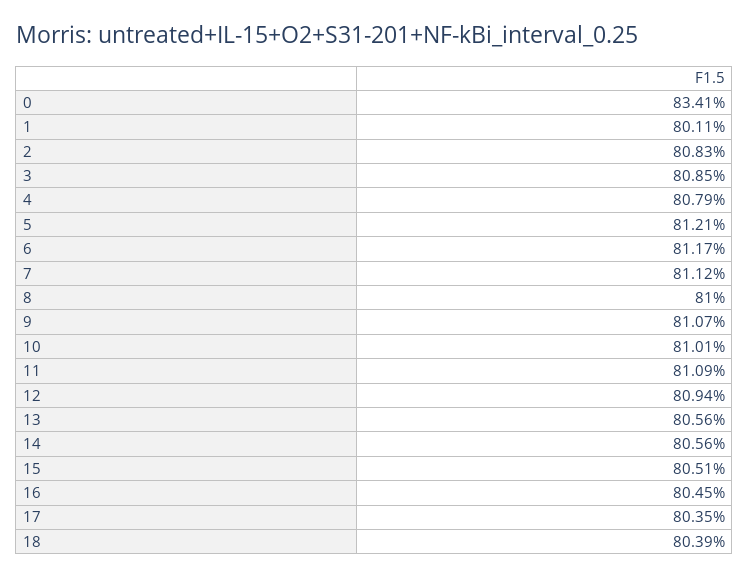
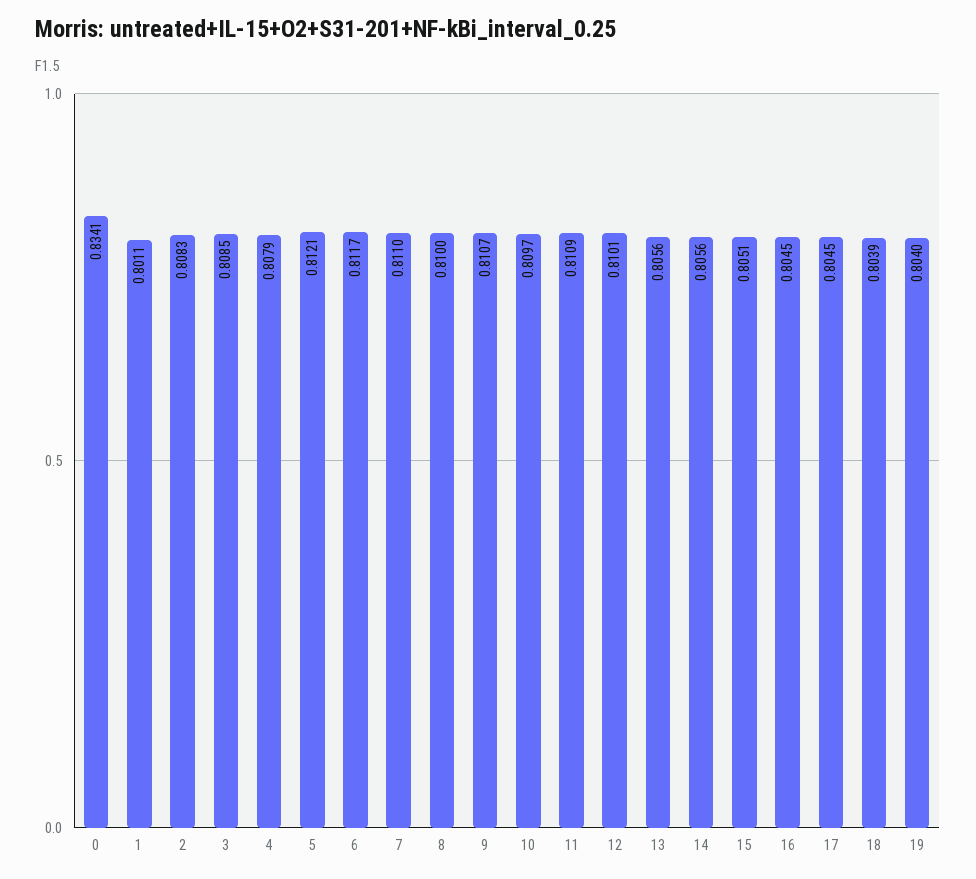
7: 0.8112 -> 0.811
10: 0.8101 -> 0.8097
12: 0.8094 -> 0.8101
17: 0.8035 -> 0.8045
19: none -> 0.804

